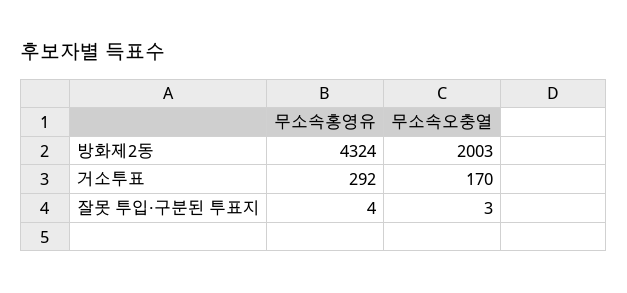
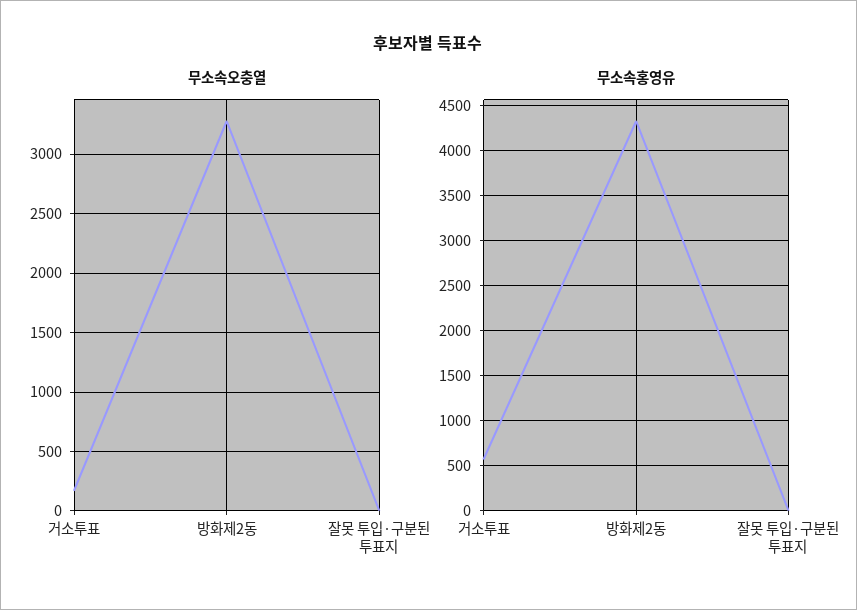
무소속오충열, 방화제2동: 2003 -> 3300
무소속홍영유, 거소투표: 292 -> 600

